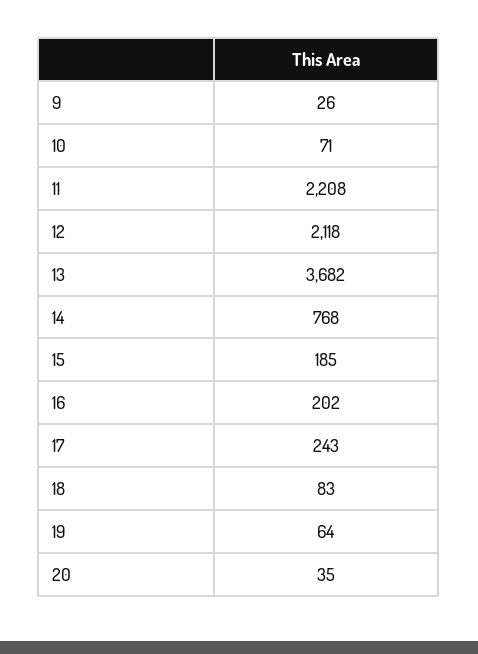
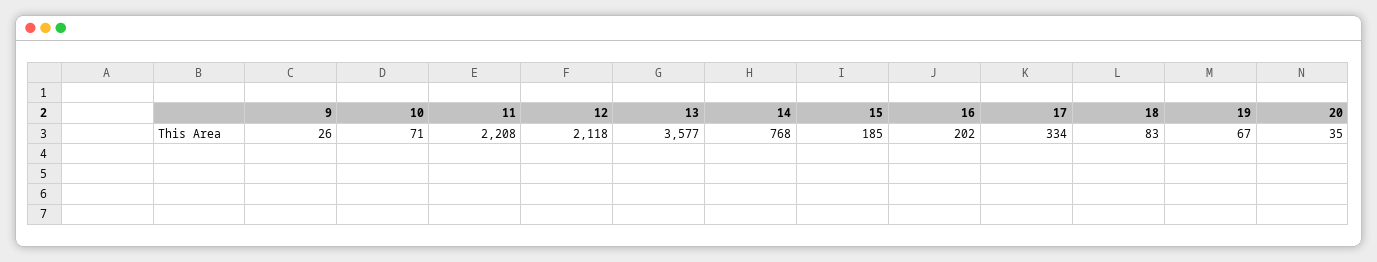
13: 3682 -> 3577
17: 243 -> 334
19: 64 -> 67

